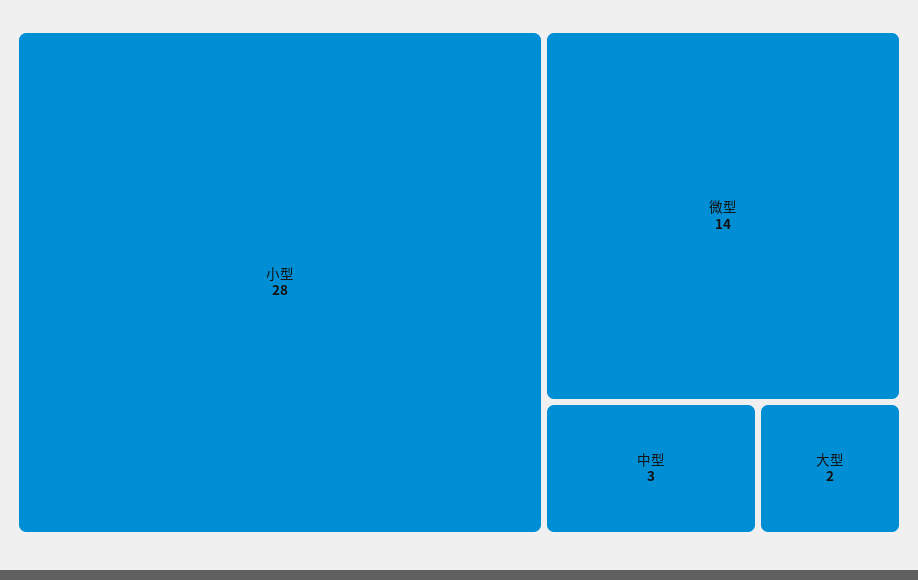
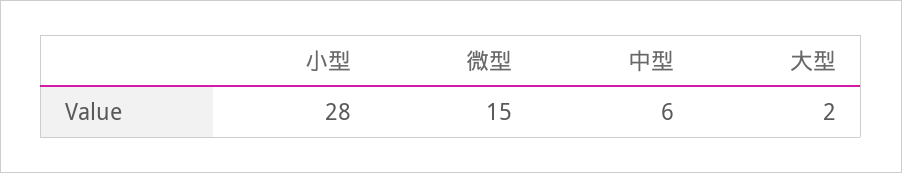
微型: 14 -> 15
中型: 3 -> 6

